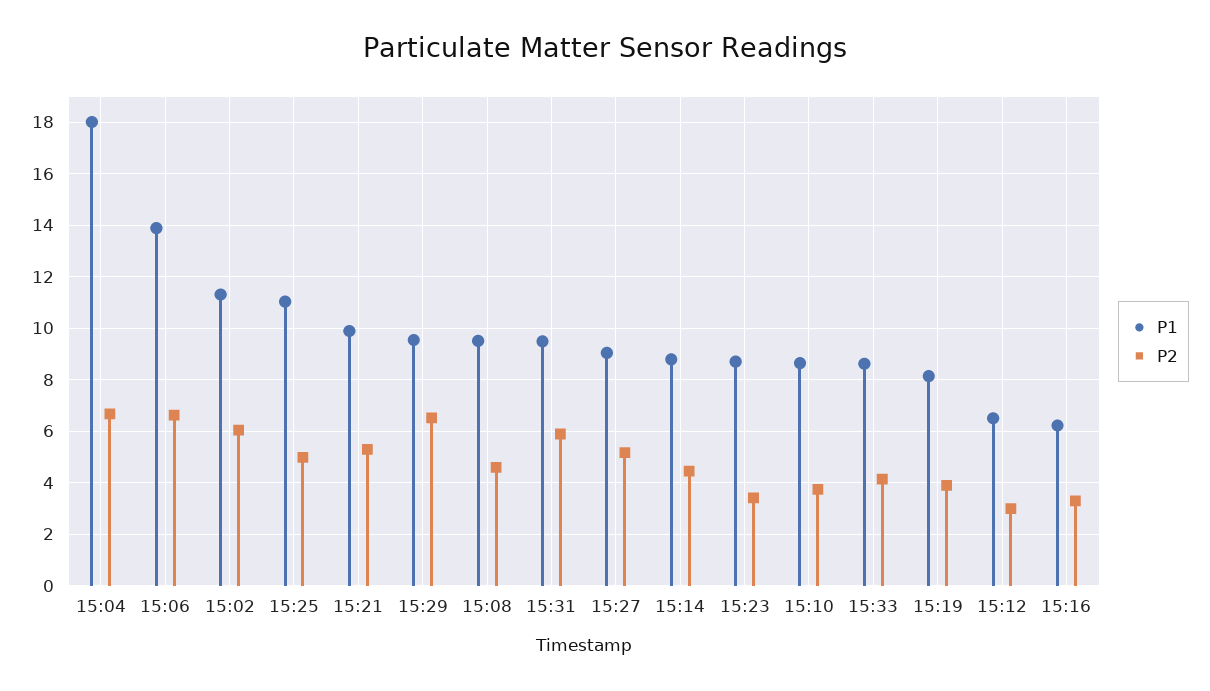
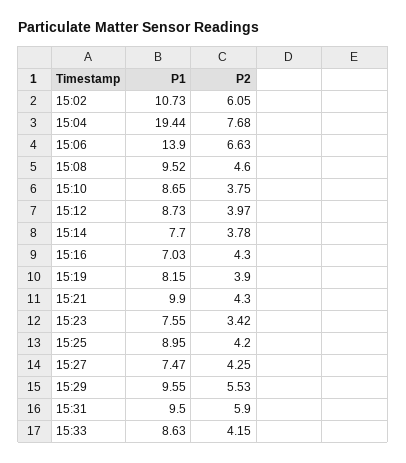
P1, 15:04: 18 -> 19.44
P2, 15:04: 6.75 -> 7.68
P1, 15:02: 11.25 -> 10.73
P1, 15:25: 11 -> 8.95
P2, 15:25: 5 -> 4.2
P2, 15:21: 5.25 -> 4.3
P2, 15:29: 6.5 -> 5.53
P1, 15:27: 9 -> 7.47
P2, 15:27: 5.25 -> 4.25
P1, 15:14: 8.75 -> 7.7
P2, 15:14: 4.5 -> 3.78
P1, 15:23: 8.75 -> 7.55
P1, 15:12: 6.5 -> 8.73
P2, 15:12: 3 -> 3.97
P1, 15:16: 6.25 -> 7.03
P2, 15:16: 3.25 -> 4.3

